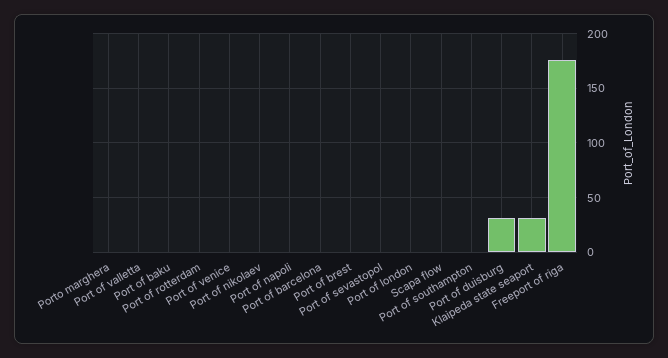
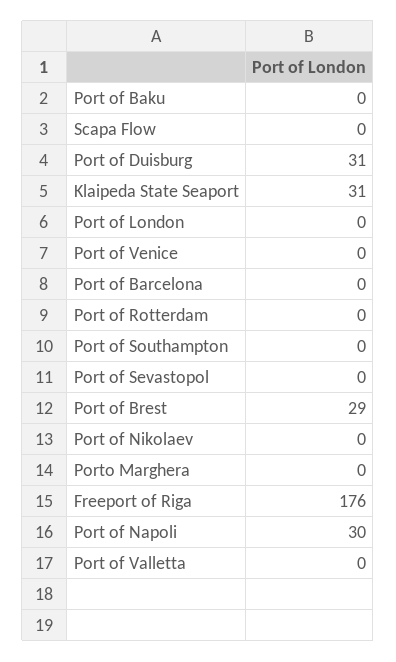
Port of napoli: 0 -> 30
Port of brest: 0 -> 29

